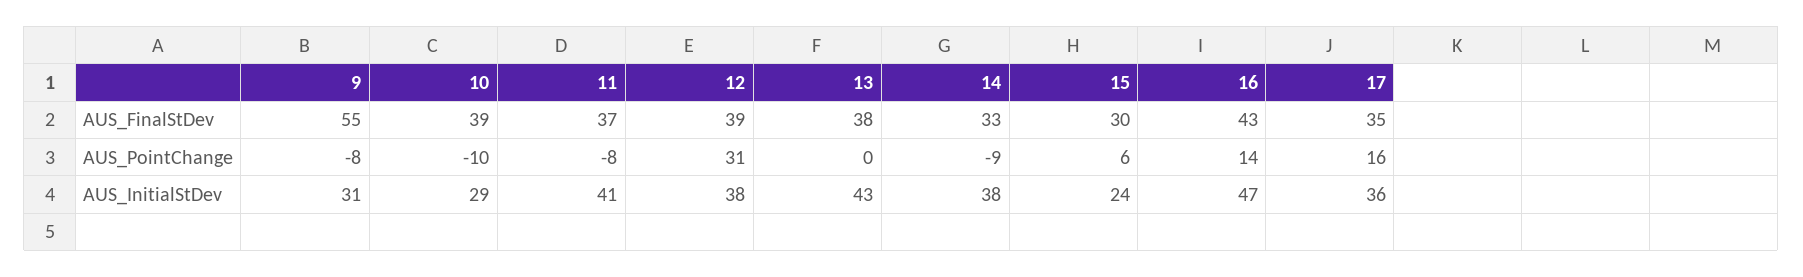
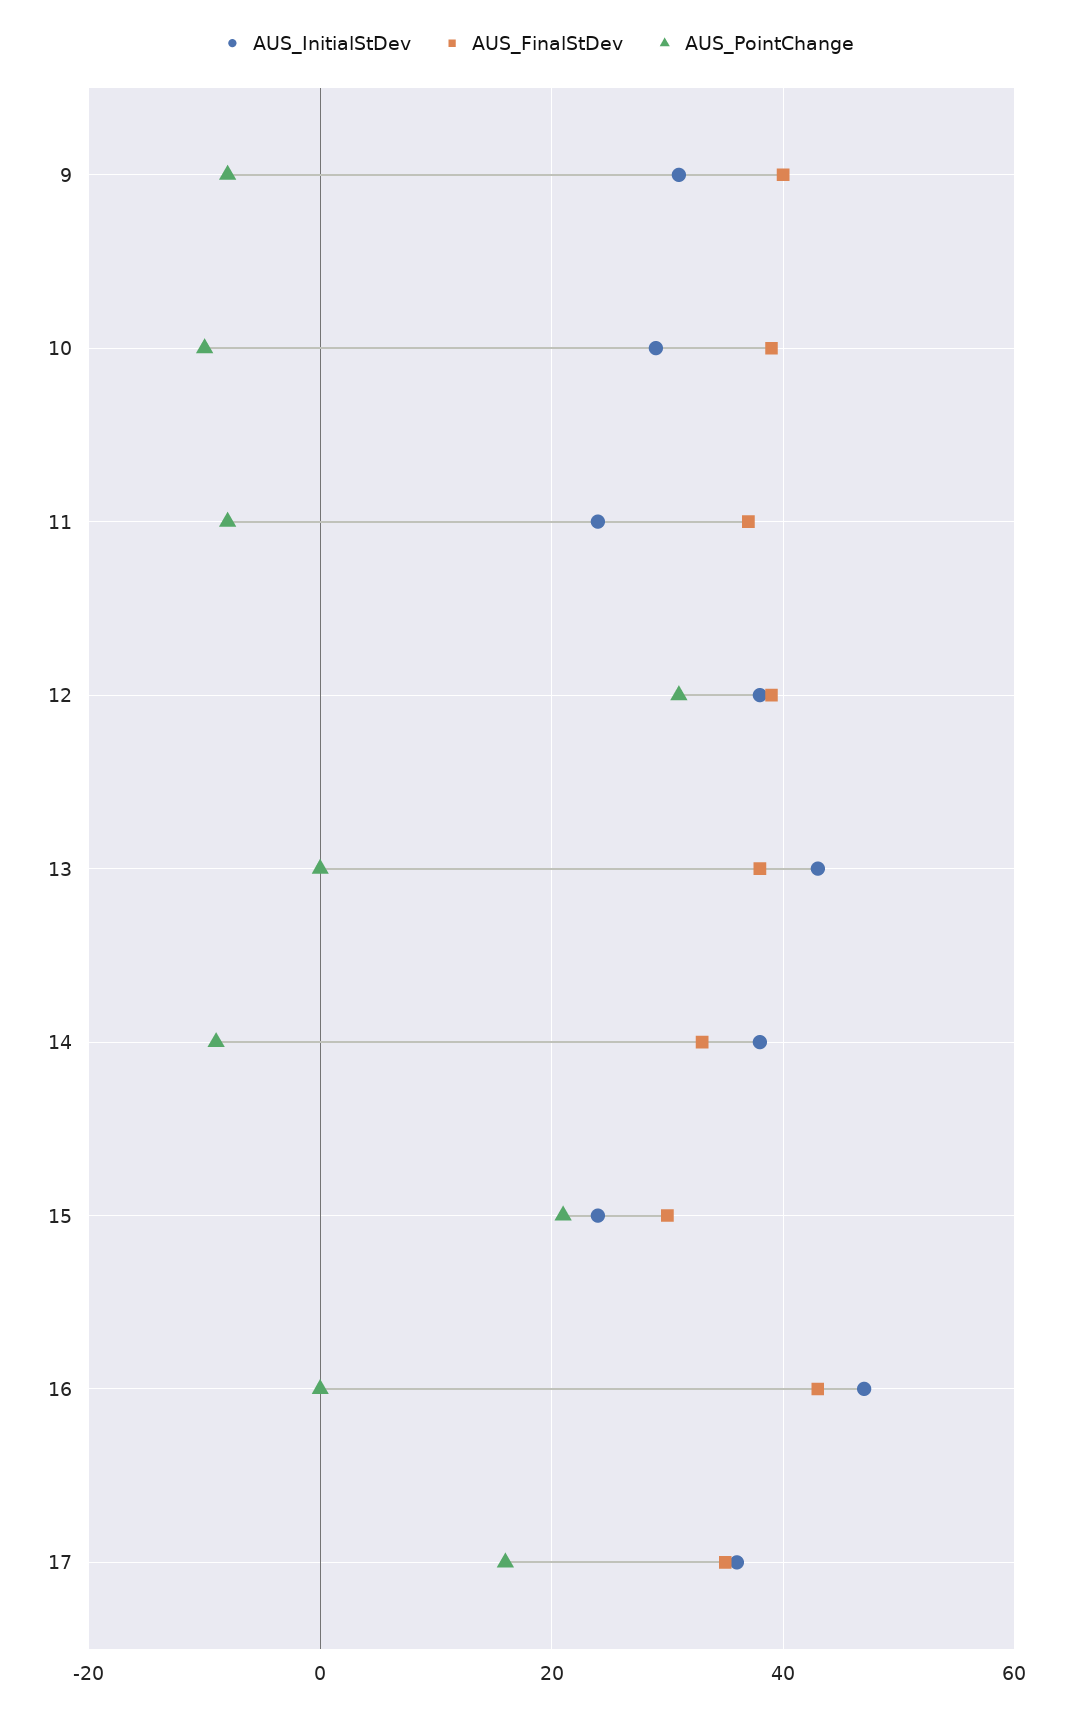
AUS_FinalStDev, 9: 55 -> 40
AUS_PointChange, 15: 6 -> 20
AUS_PointChange, 16: 14 -> 0
AUS_InitialStDev, 11: 41 -> 25

